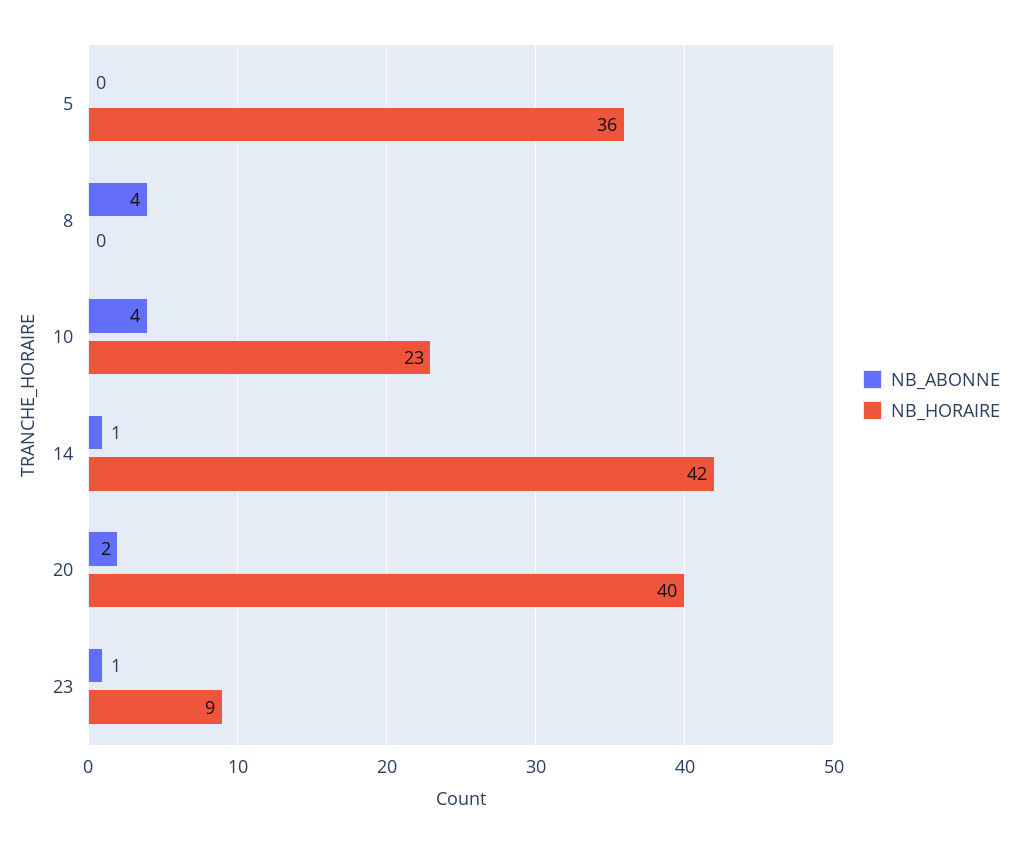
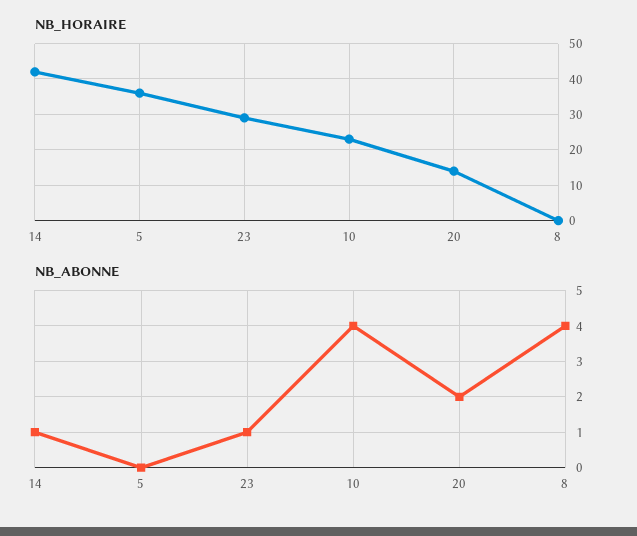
NB_HORAIRE, 20: 40 -> 15
NB_HORAIRE, 23: 9 -> 30

